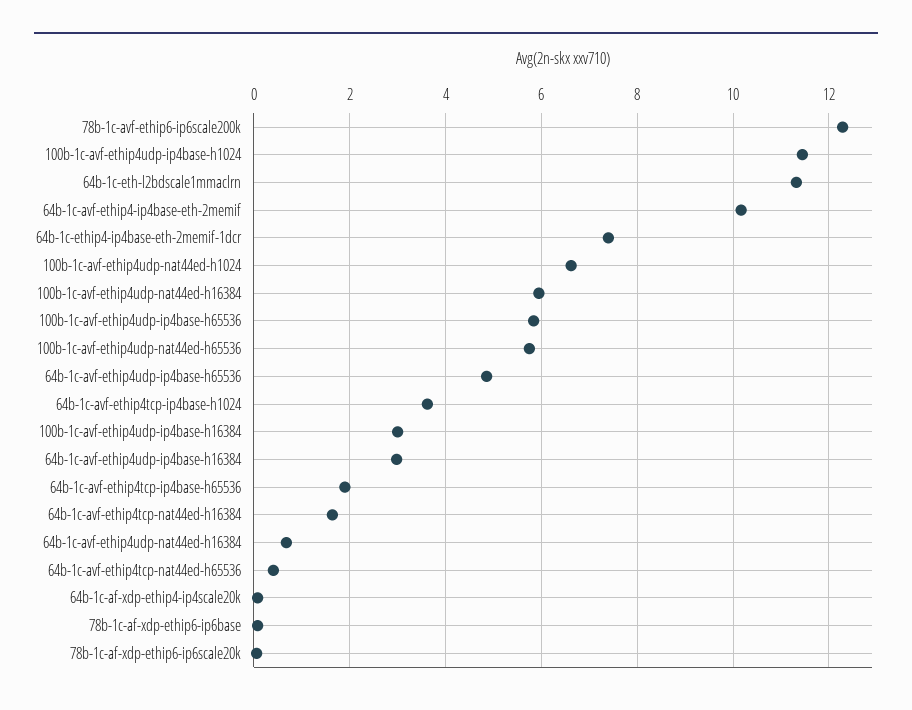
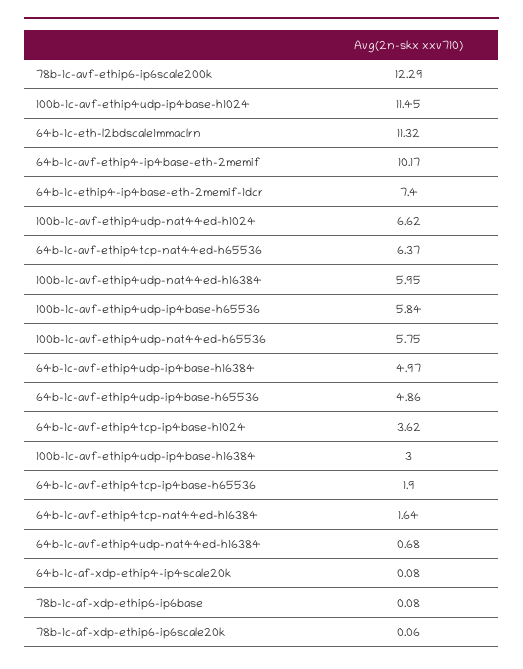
64b-1c-avf-ethip4udp-ip4base-h16384: 3 -> 4.97
64b-1c-avf-ethip4tcp-nat44ed-h65536: 0.4 -> 6.37

